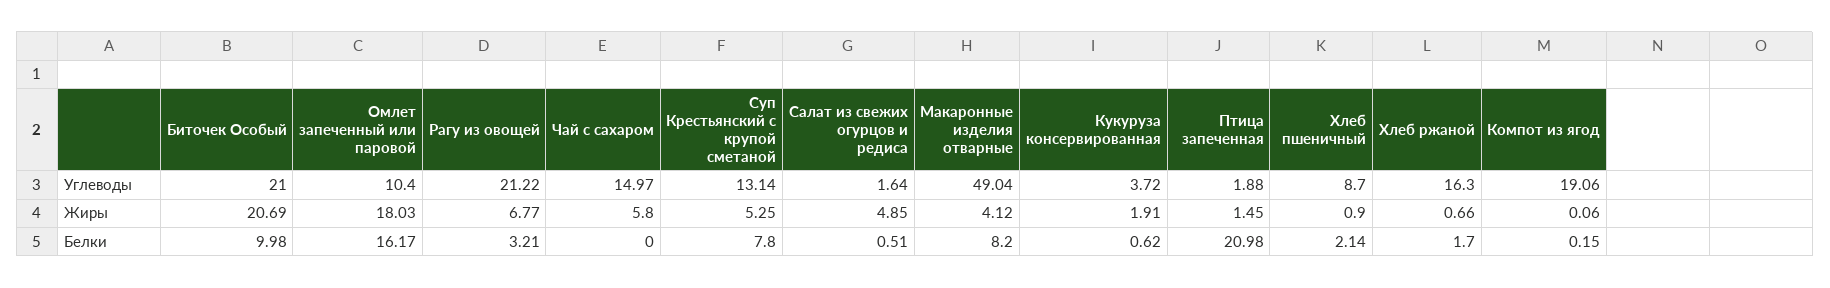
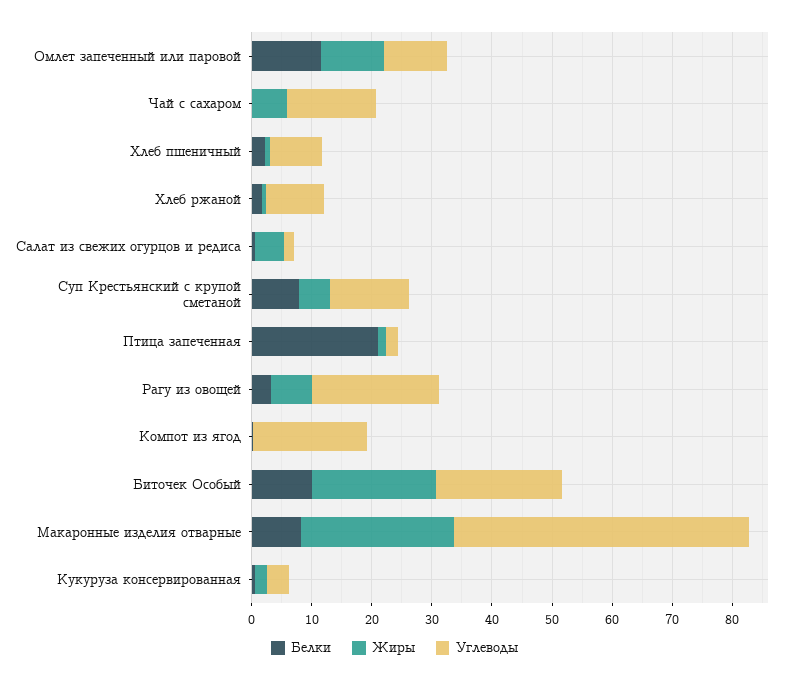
Углеводы, Хлеб ржаной: 16.3 -> 10
Жиры, Омлет запеченный или паровой: 18.03 -> 10
Жиры, Макаронные изделия отварные: 4.12 -> 26
Белки, Омлет запеченный или паровой: 16.17 -> 12

